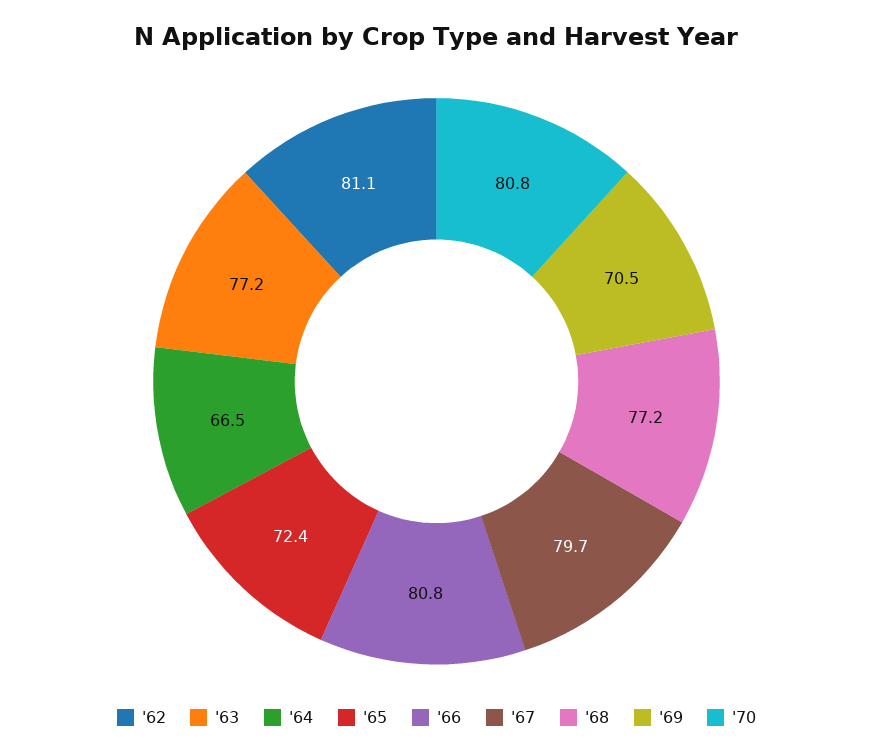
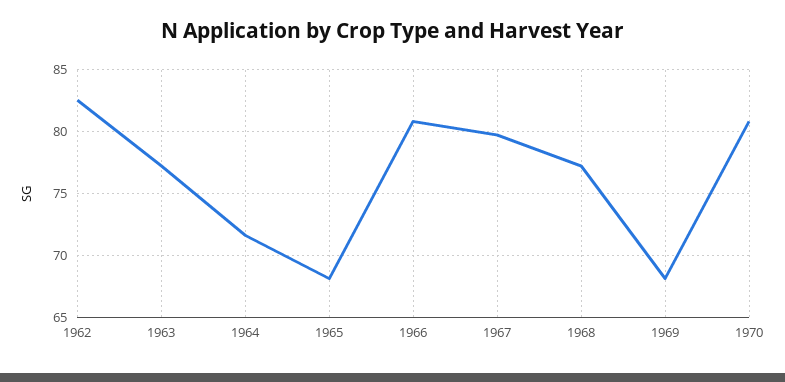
'62: 81.1 -> 82.5
'64: 66.5 -> 71.5
'65: 72.4 -> 68
'69: 70.5 -> 68

